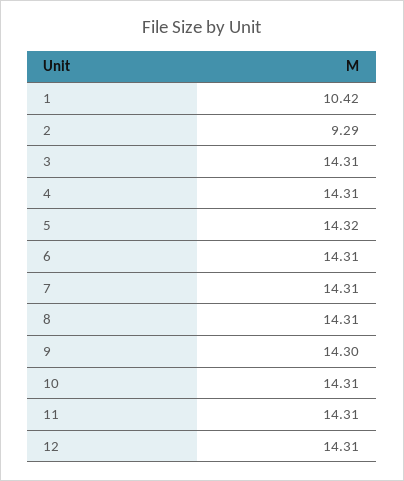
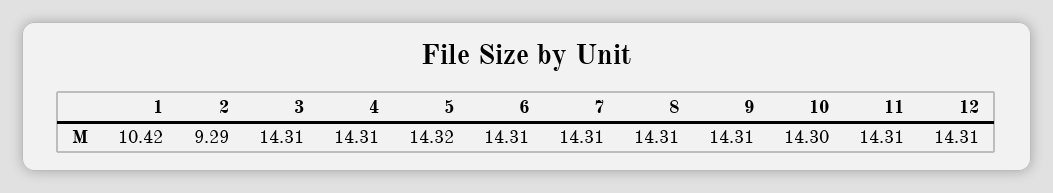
9: 14.3 -> 14.31
10: 14.31 -> 14.3

